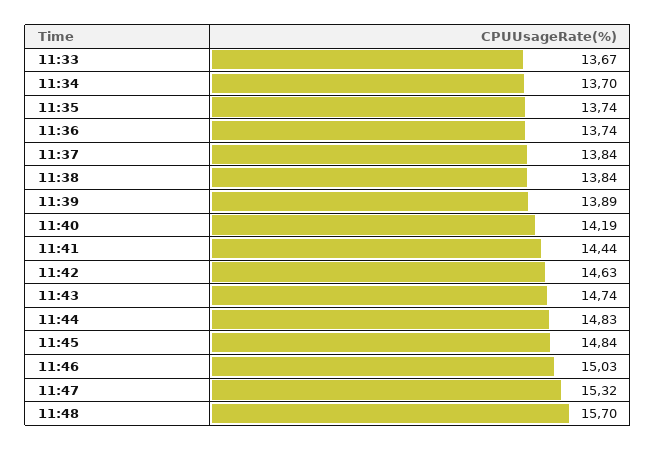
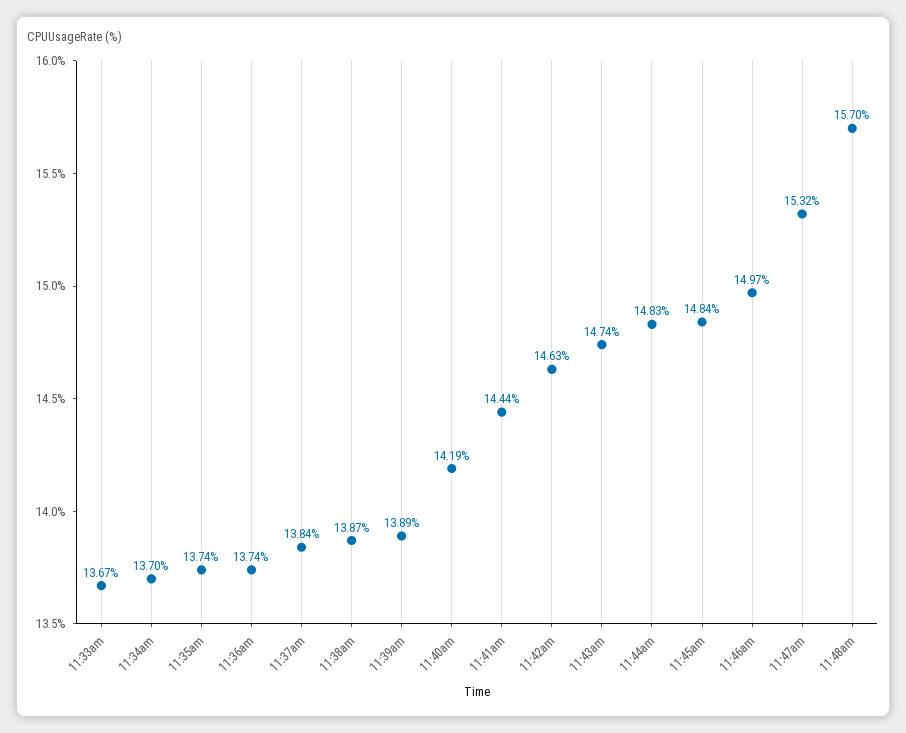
11:38: 13.84 -> 13.87
11:46: 15.03 -> 14.97

